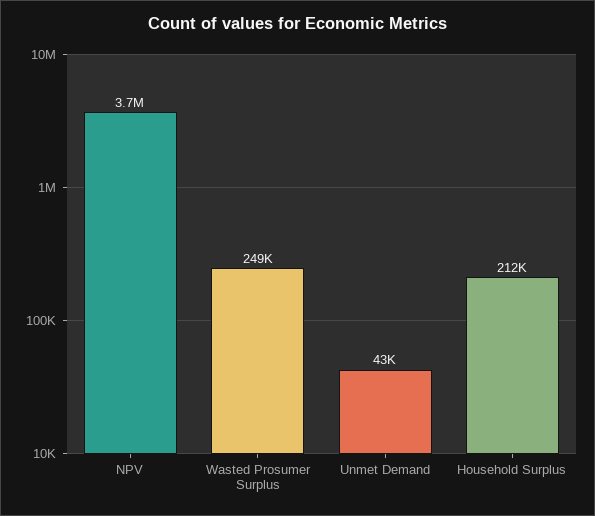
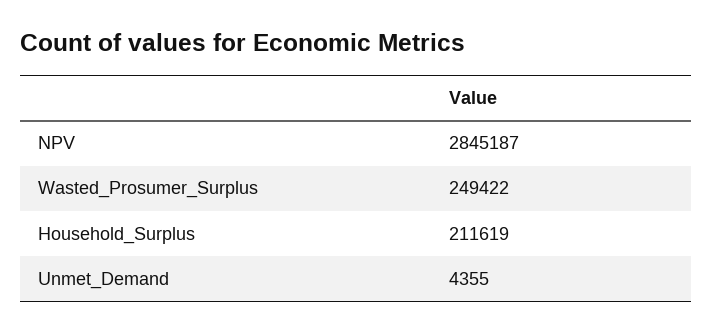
NPV: 3700000 -> 2845187
Unmet Demand: 43000 -> 4355

